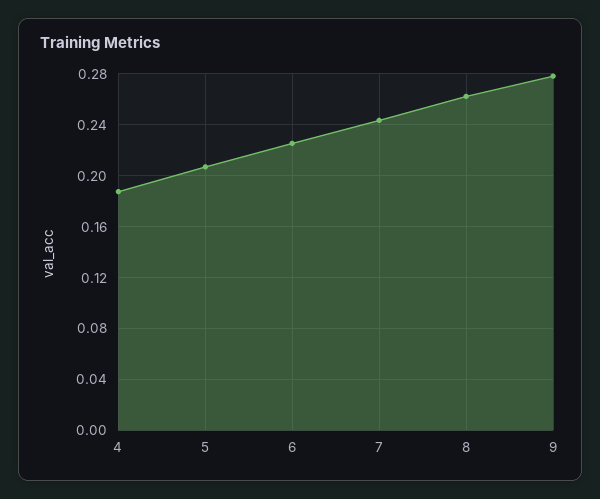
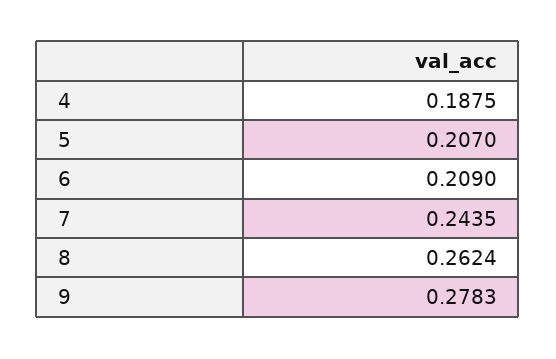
6: 0.225 -> 0.209

